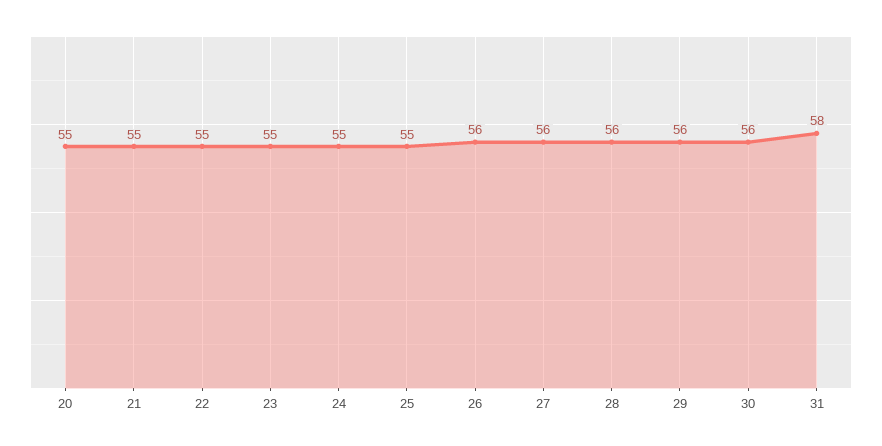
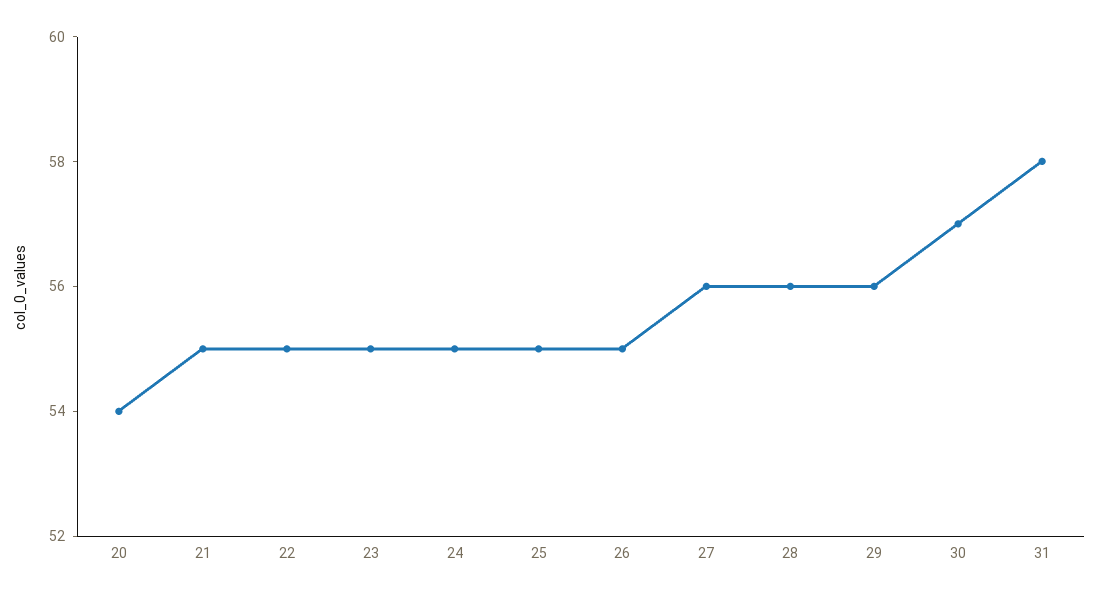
20: 55 -> 54
26: 56 -> 55
30: 56 -> 57

